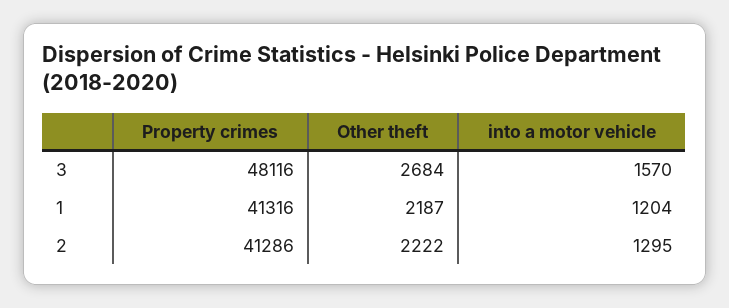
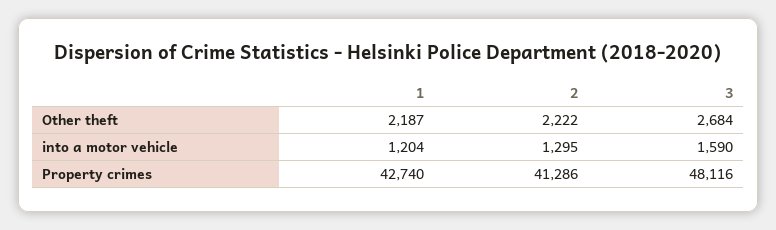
into a motor vehicle, 3: 1570 -> 1590
Property crimes, 1: 41316 -> 42740

